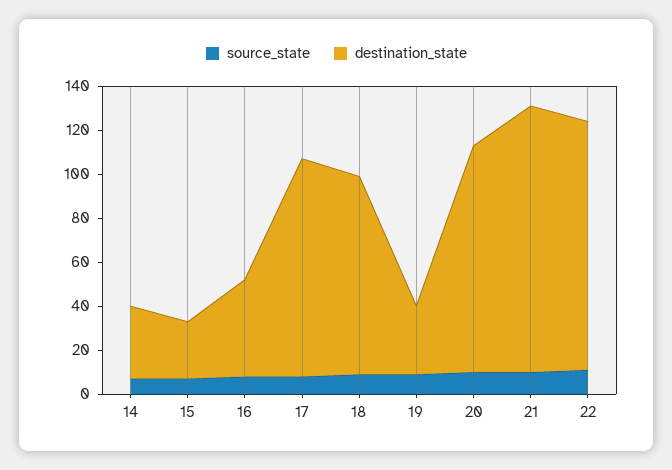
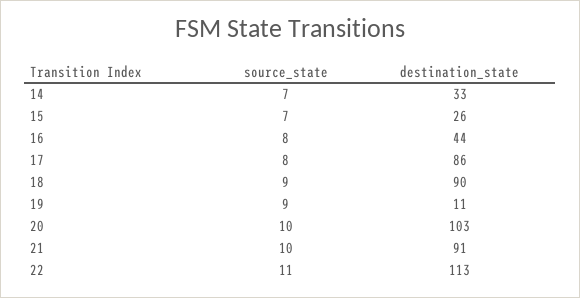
destination_state, 17: 100 -> 86
destination_state, 19: 30 -> 11
destination_state, 21: 120 -> 91

